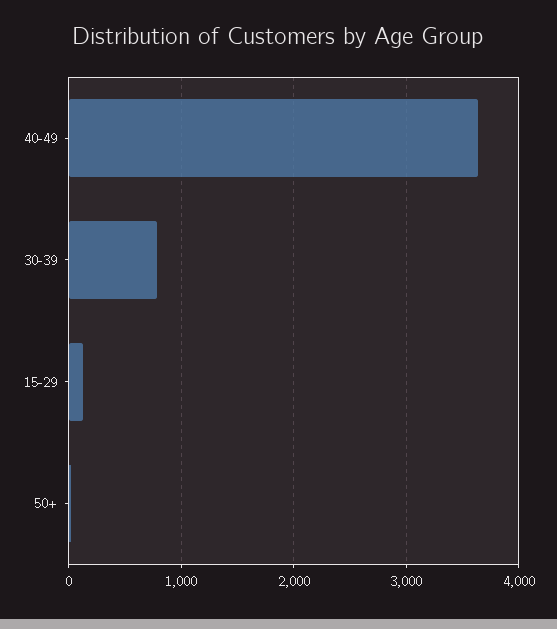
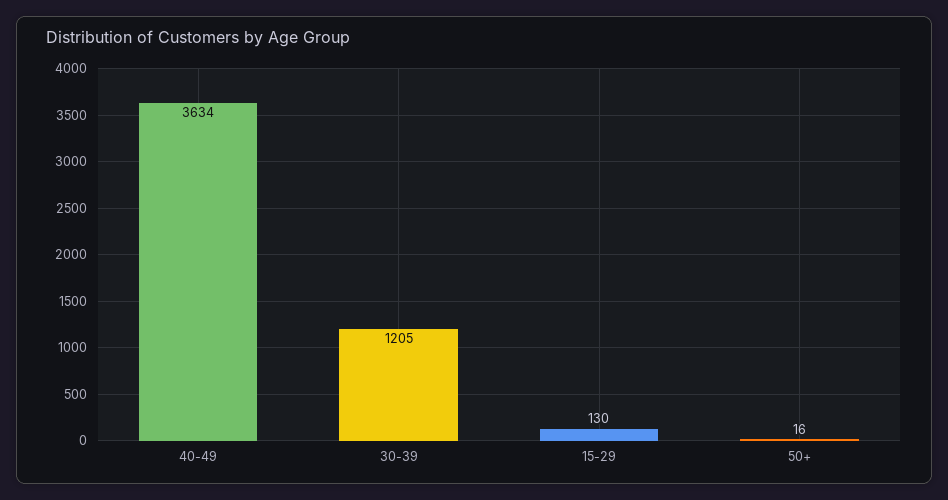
30-39: 800 -> 1205

